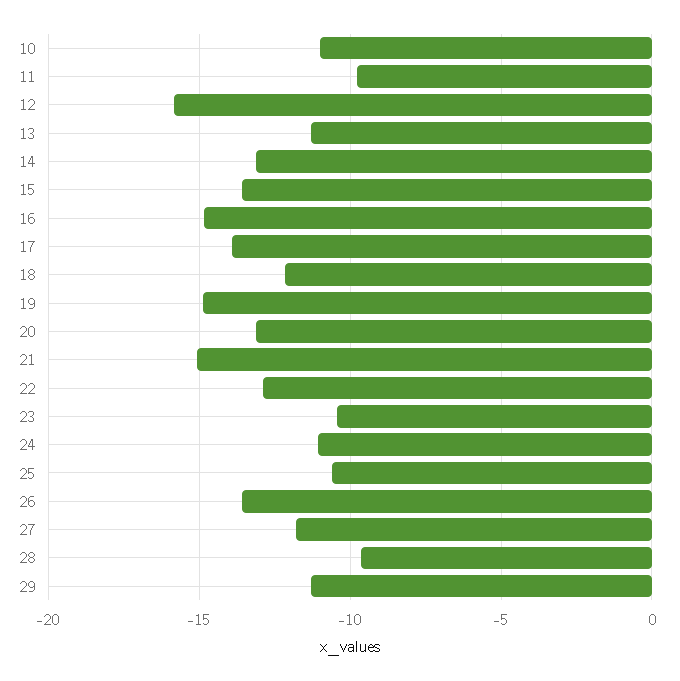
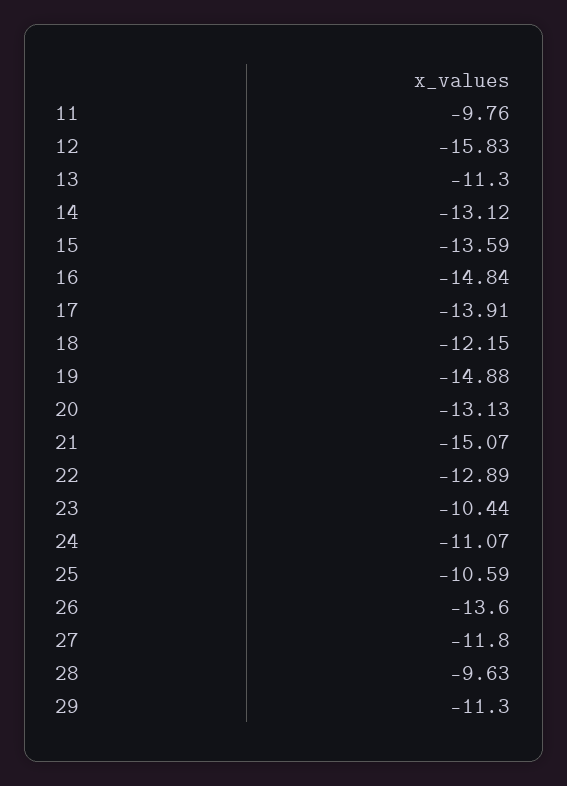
10: -11 -> none

